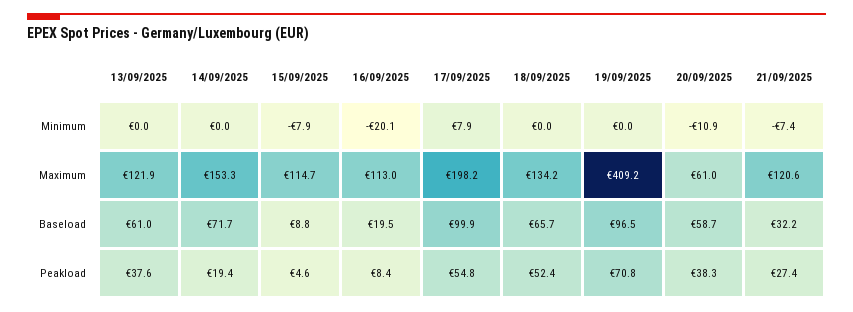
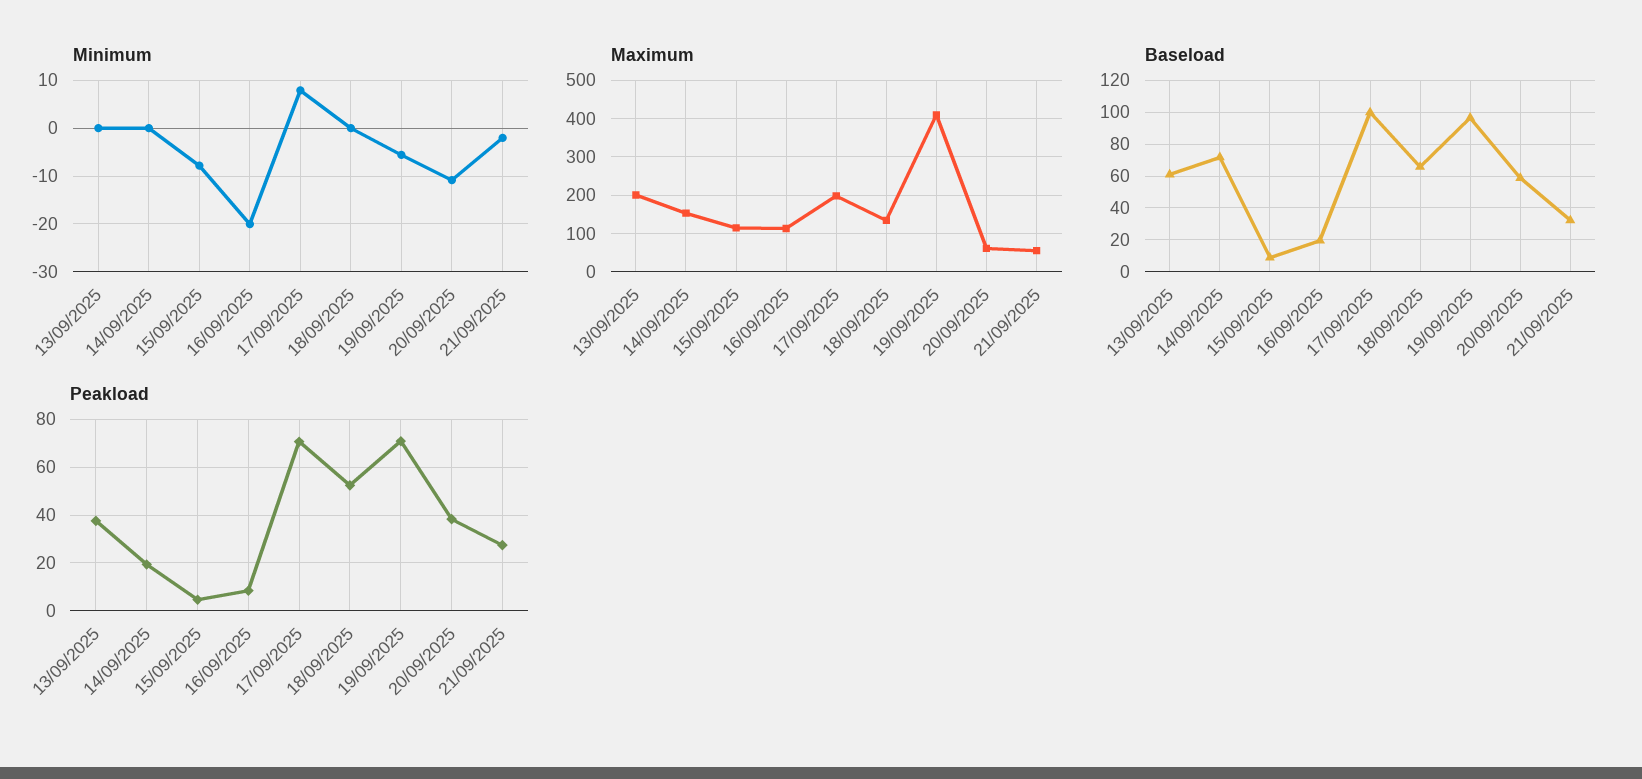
Minimum, 19/09/2025: 0 -> -6
Minimum, 21/09/2025: -7.4 -> -2
Maximum, 13/09/2025: 121.9 -> 200
Maximum, 21/09/2025: 120.6 -> 60
Peakload, 17/09/2025: 54.8 -> 70

